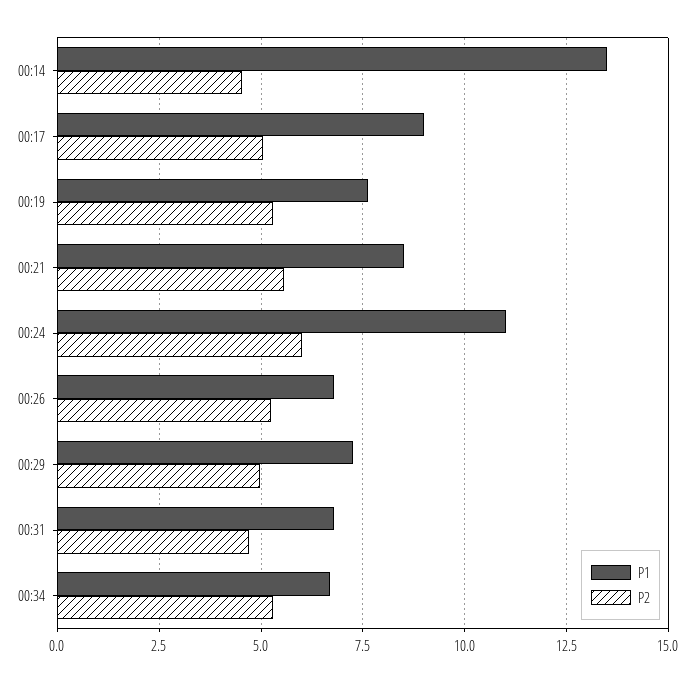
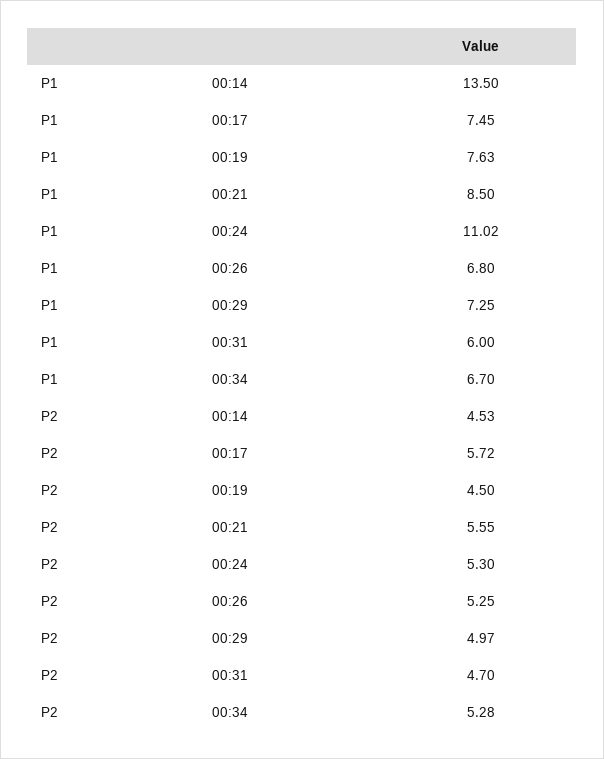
P1, 00:17: 9 -> 7.45
P2, 00:17: 5 -> 5.72
P2, 00:19: 5.25 -> 4.5
P2, 00:24: 6 -> 5.3
P1, 00:31: 6.75 -> 6

